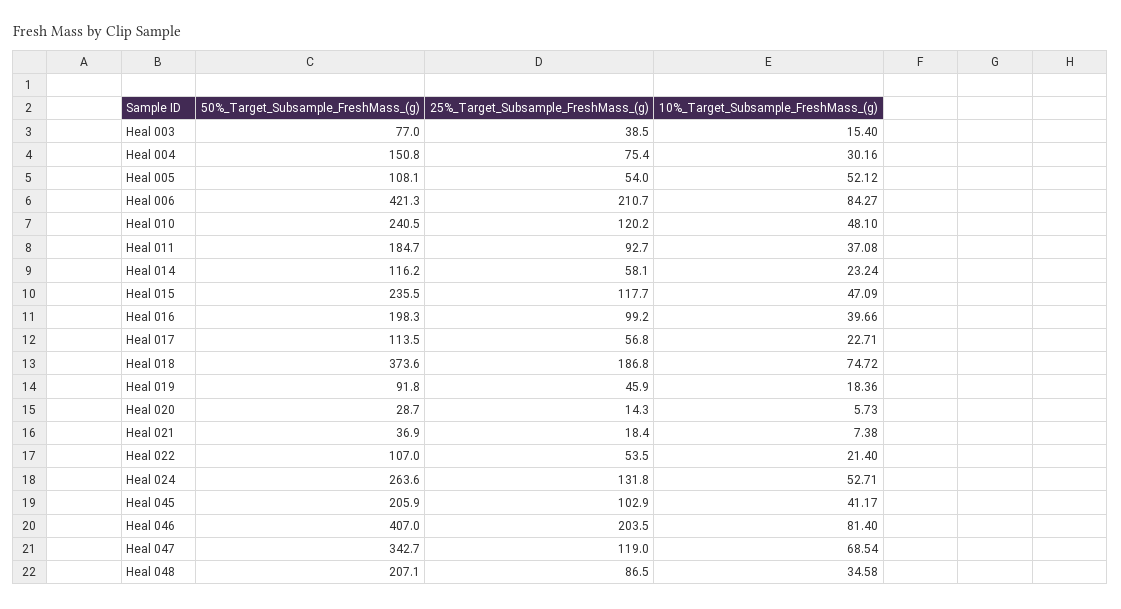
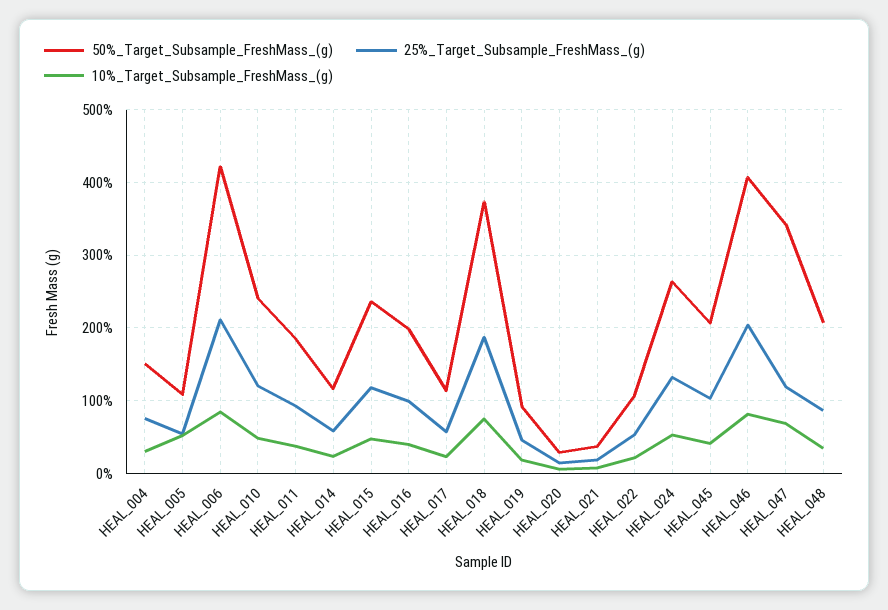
50%_Target_Subsample_FreshMass_(g), Heal 003: 77 -> none
25%_Target_Subsample_FreshMass_(g), Heal 003: 38.5 -> none
10%_Target_Subsample_FreshMass_(g), Heal 003: 15.4 -> none

